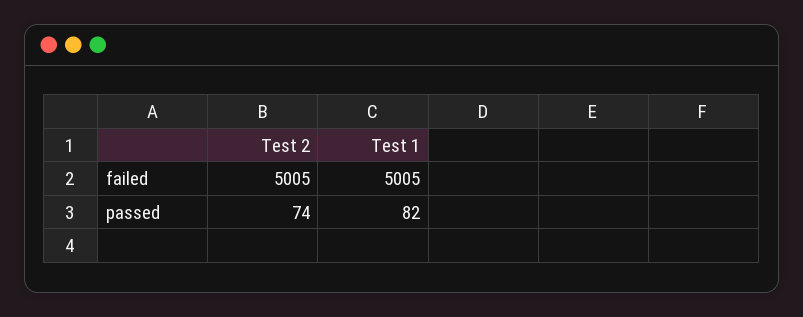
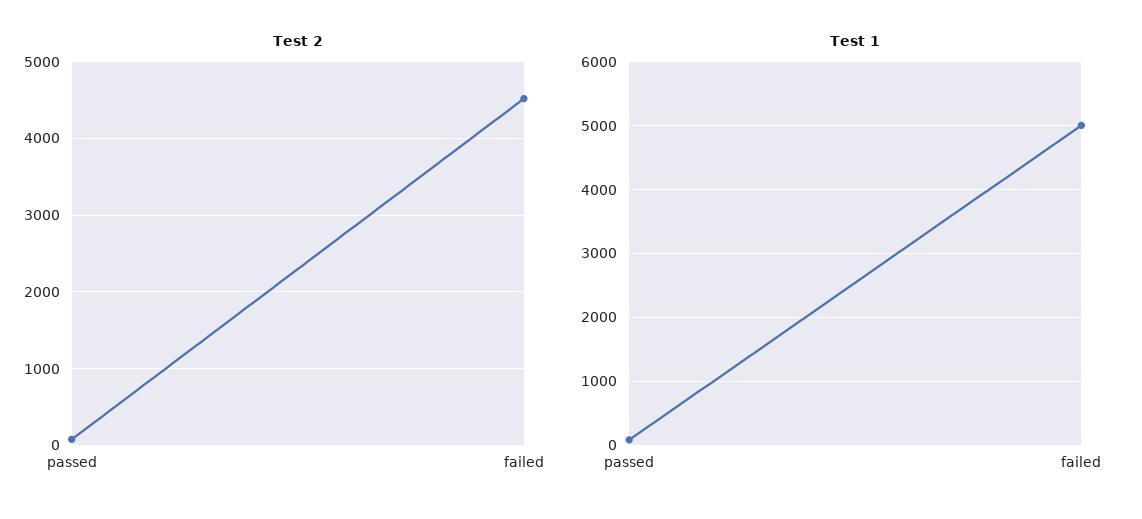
Test 2, failed: 5005 -> 4500

